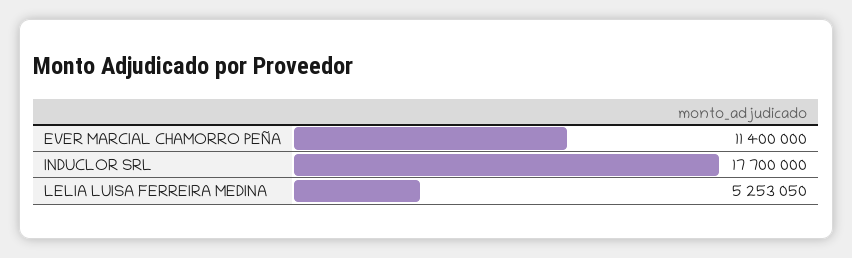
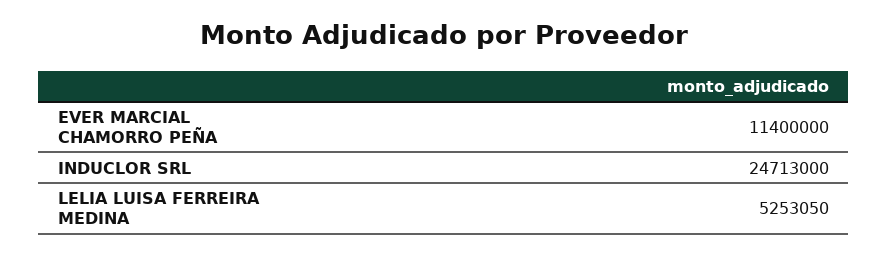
INDUCLOR SRL: 17700000 -> 24713000

